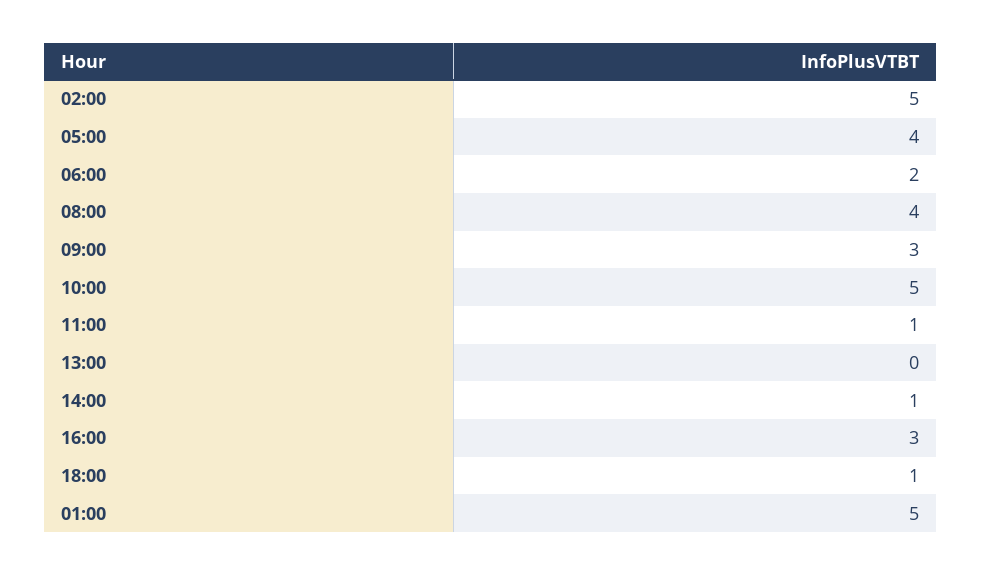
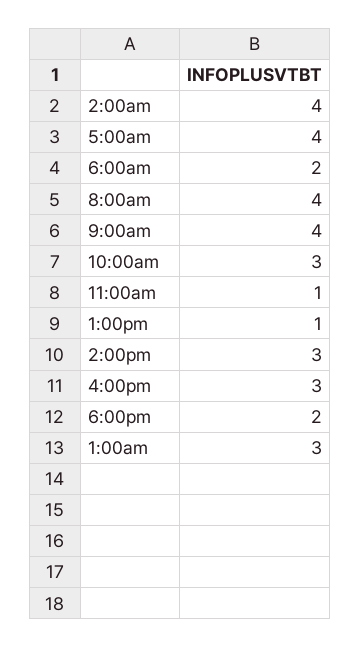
02:00: 5 -> 4
09:00: 3 -> 4
10:00: 5 -> 3
13:00: 0 -> 1
14:00: 1 -> 3
18:00: 1 -> 2
01:00: 5 -> 3

